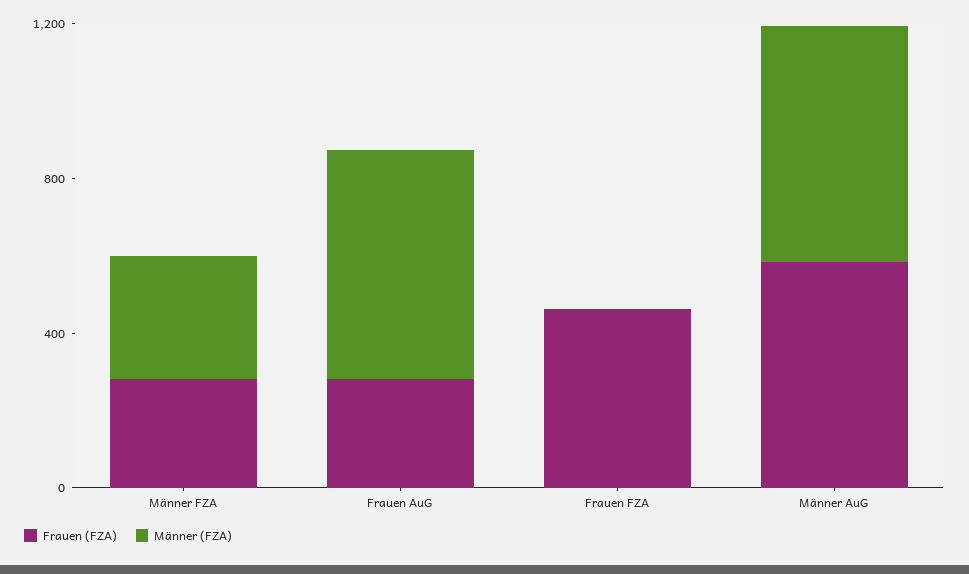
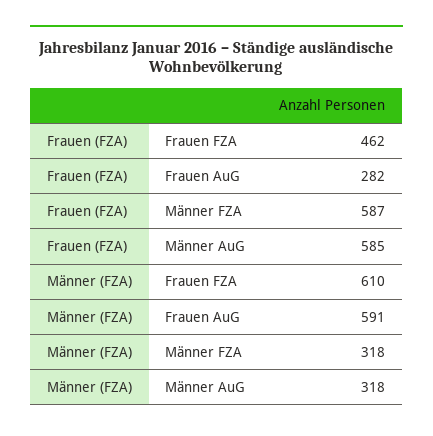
Frauen (FZA), Männer FZA: 300 -> 587
Männer (FZA), Frauen FZA: 0 -> 610
Männer (FZA), Männer AuG: 600 -> 318

